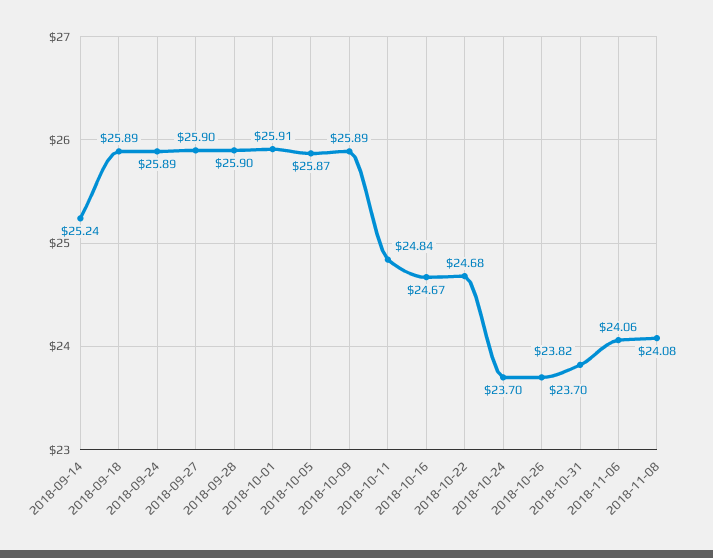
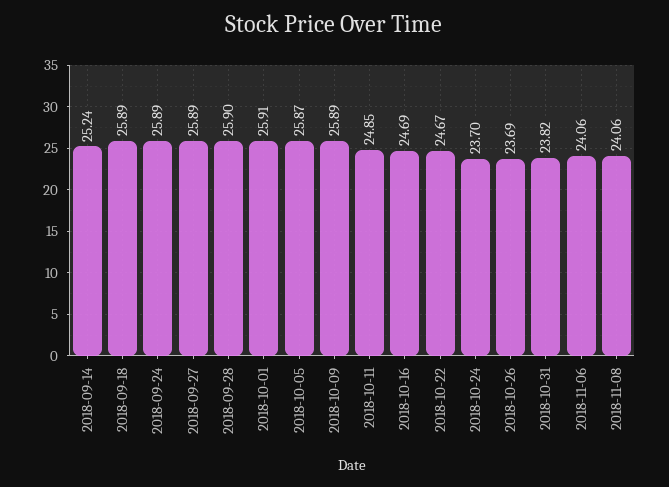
2018-09-27: 25.9 -> 25.89
2018-10-11: 24.84 -> 24.85
2018-10-16: 24.67 -> 24.69
2018-10-22: 24.68 -> 24.67
2018-10-26: 23.7 -> 23.69
2018-11-08: 24.08 -> 24.06

